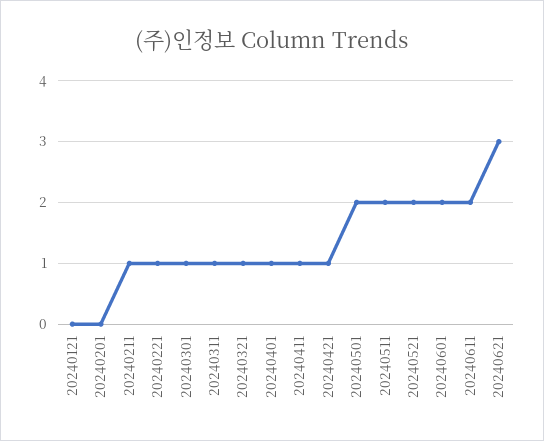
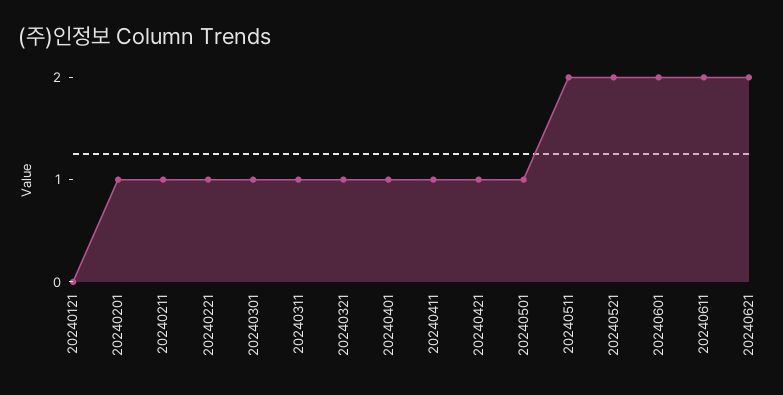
20240201: 0 -> 1
20240501: 2 -> 1
20240621: 3 -> 2

